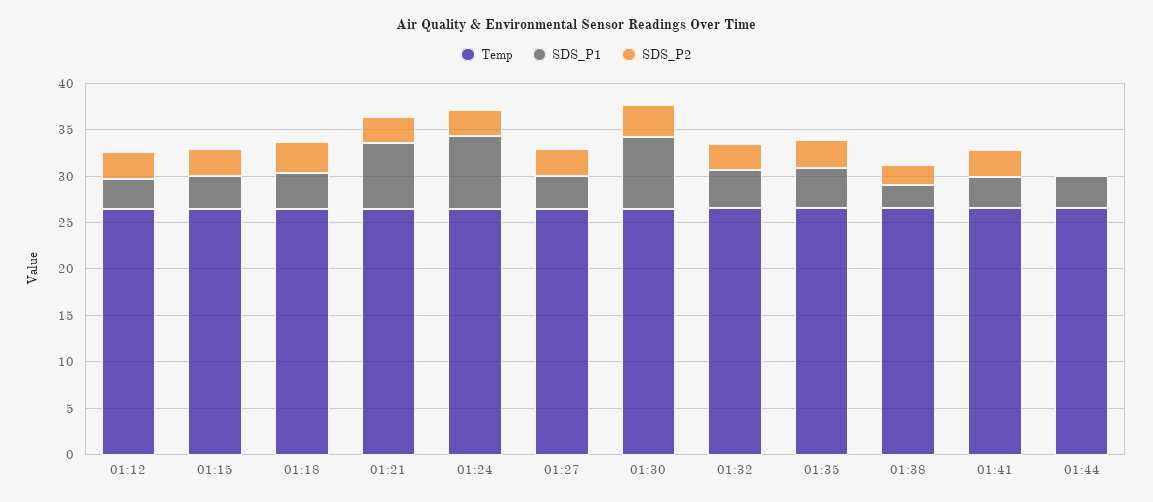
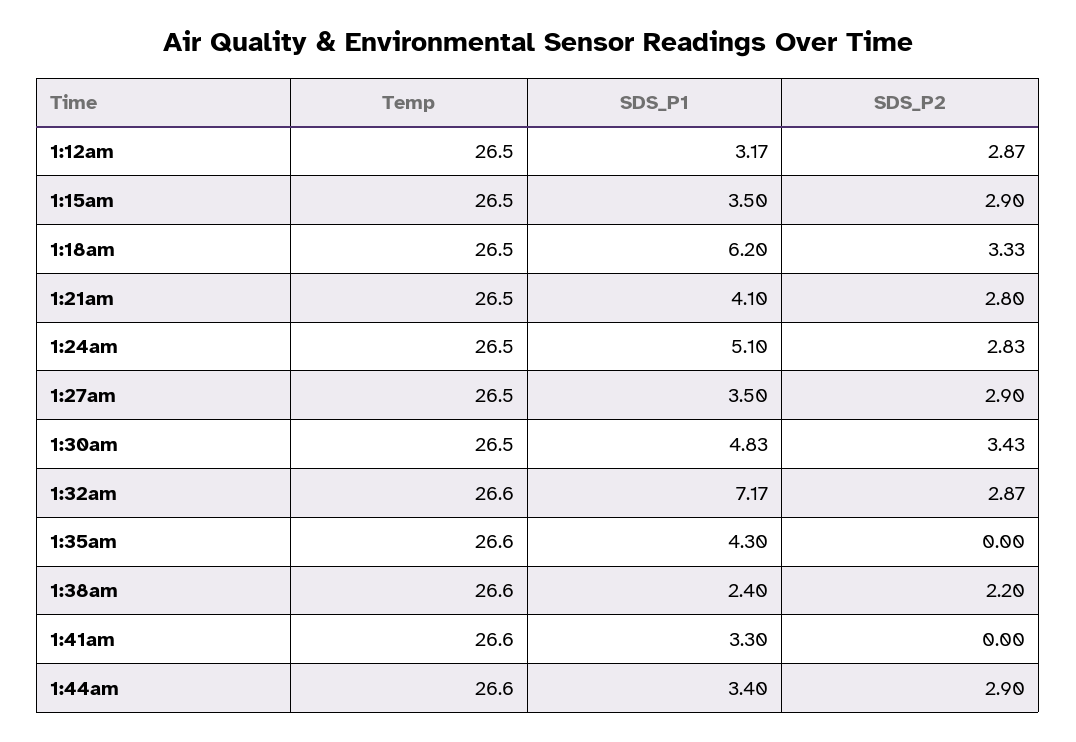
SDS_P1, 01:18: 4 -> 6.2
SDS_P1, 01:21: 7 -> 4.1
SDS_P1, 01:24: 8 -> 5.1
SDS_P1, 01:30: 8 -> 4.83
SDS_P1, 01:32: 4 -> 7.17
SDS_P2, 01:35: 3 -> 0
SDS_P2, 01:41: 3 -> 0
SDS_P2, 01:44: 0 -> 2.9

